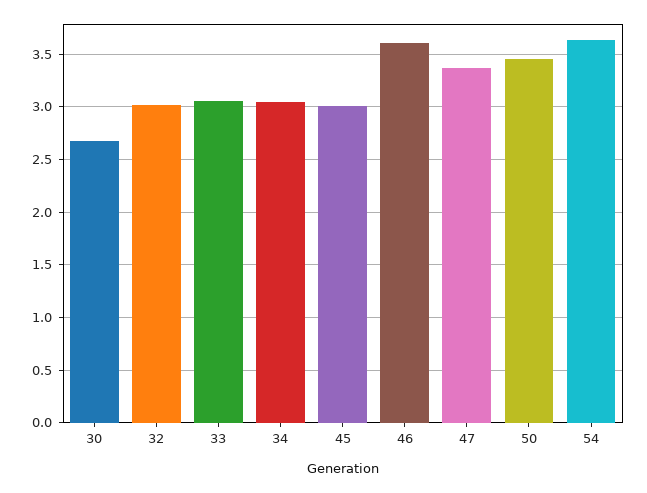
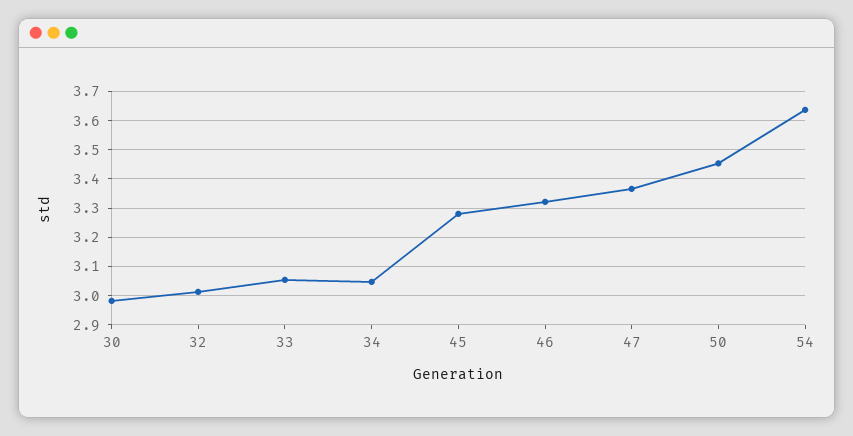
30: 2.7 -> 2.975
45: 3 -> 3.275
46: 3.6 -> 3.325

